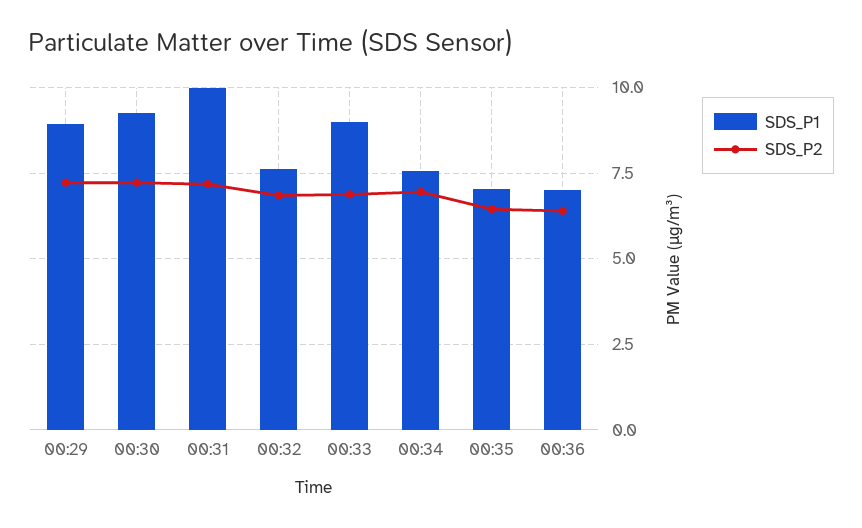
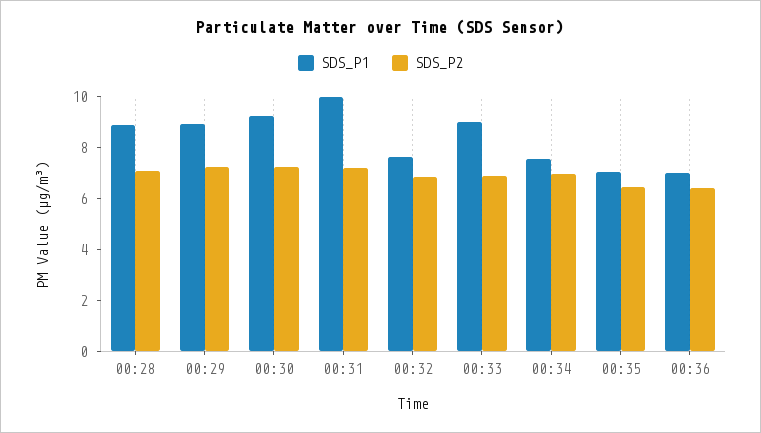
SDS_P1, 00:28: none -> 9
SDS_P2, 00:28: none -> 7

